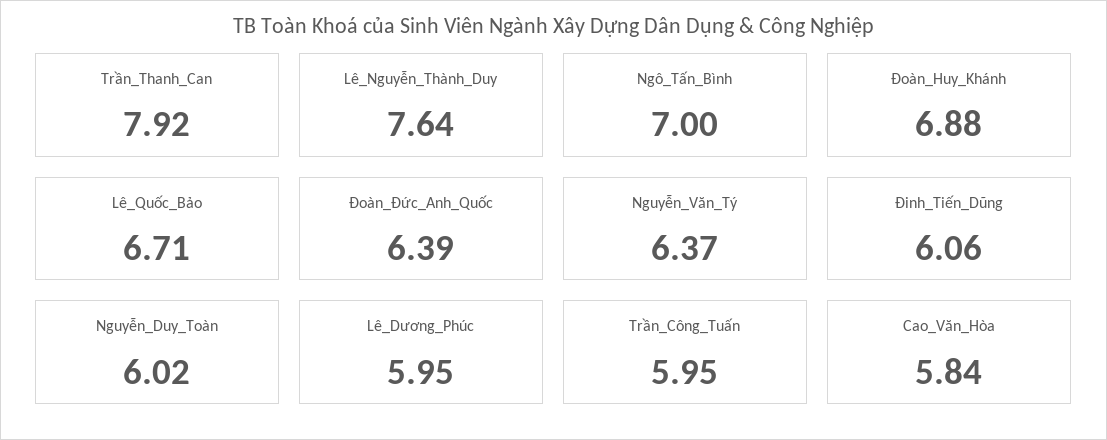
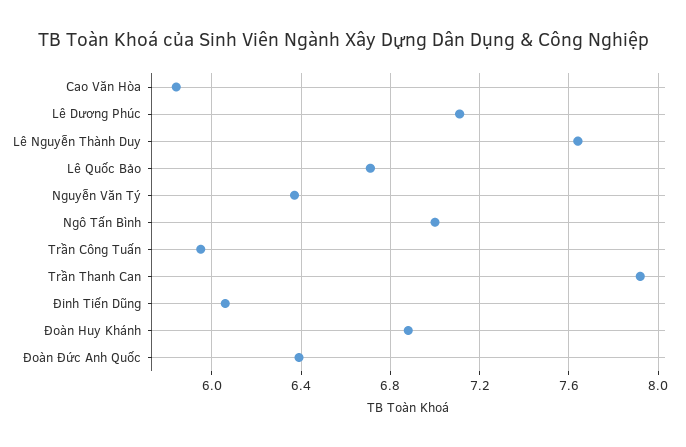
Nguyễn_Duy_Toàn: 6.02 -> none
Lê_Dương_Phúc: 5.95 -> 7.1

